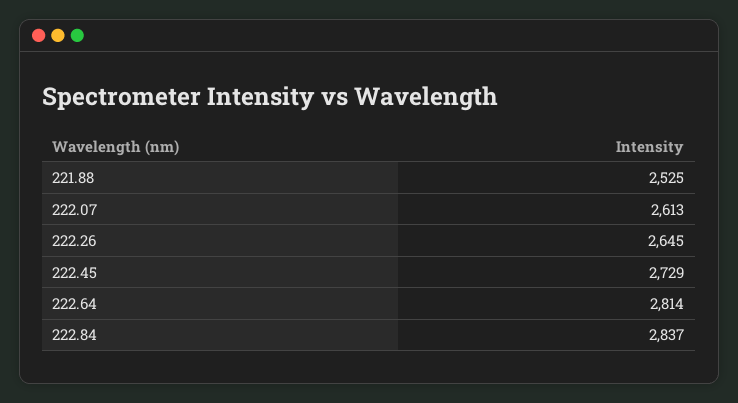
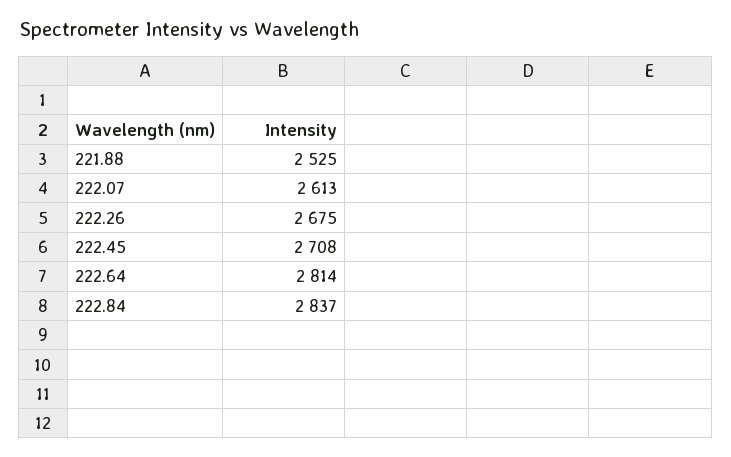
222.26: 2645 -> 2675
222.45: 2729 -> 2708

